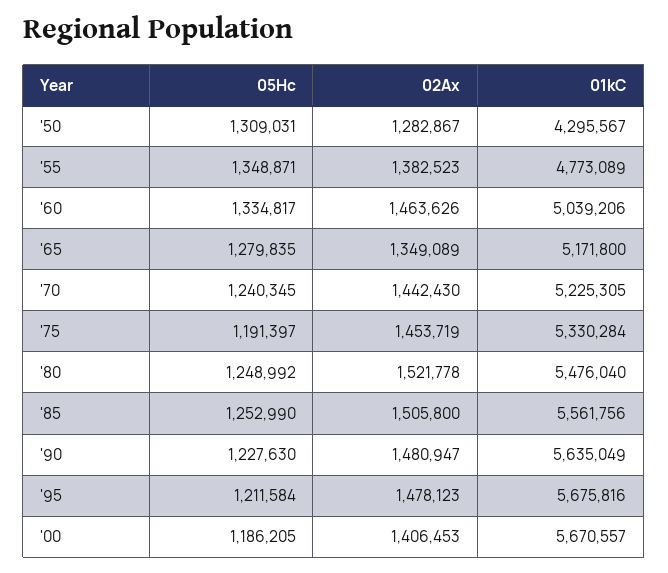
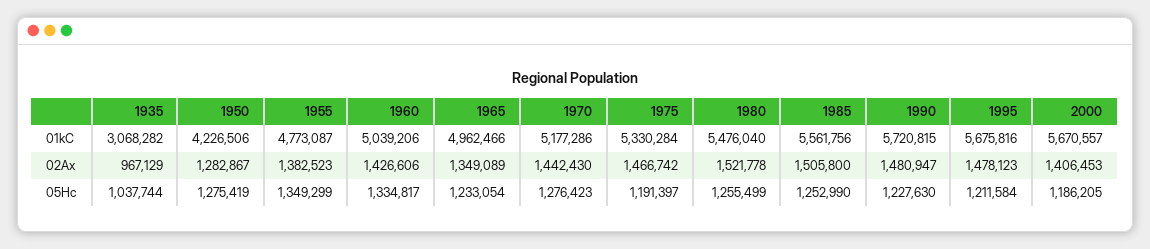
05Hc, '50: 1309031 -> 1275419
01kC, '50: 4295567 -> 4226506
05Hc, '55: 1348871 -> 1349299
01kC, '55: 4773089 -> 4773087
02Ax, '60: 1463626 -> 1426606
05Hc, '65: 1279835 -> 1233054
01kC, '65: 5171800 -> 4962466
05Hc, '70: 1240345 -> 1276423
01kC, '70: 5225305 -> 5177286
02Ax, '75: 1453719 -> 1466742
05Hc, '80: 1248992 -> 1255499
01kC, '90: 5635049 -> 5720815
01kC, 1935: none -> 3068282
02Ax, 1935: none -> 967129
05Hc, 1935: none -> 1037744

